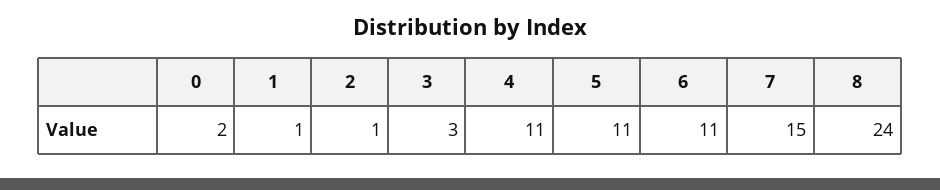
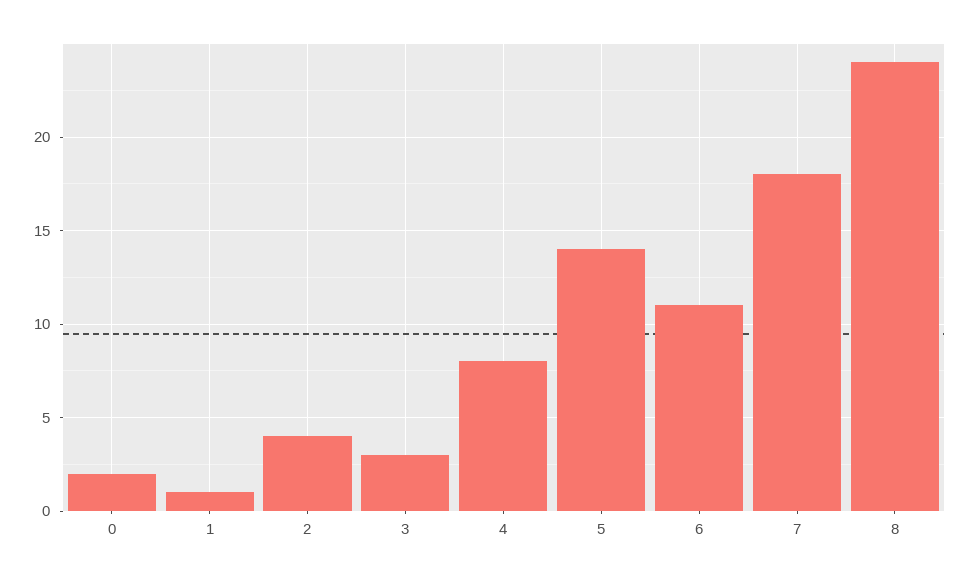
2: 1 -> 4
4: 11 -> 8
5: 11 -> 14
7: 15 -> 18

